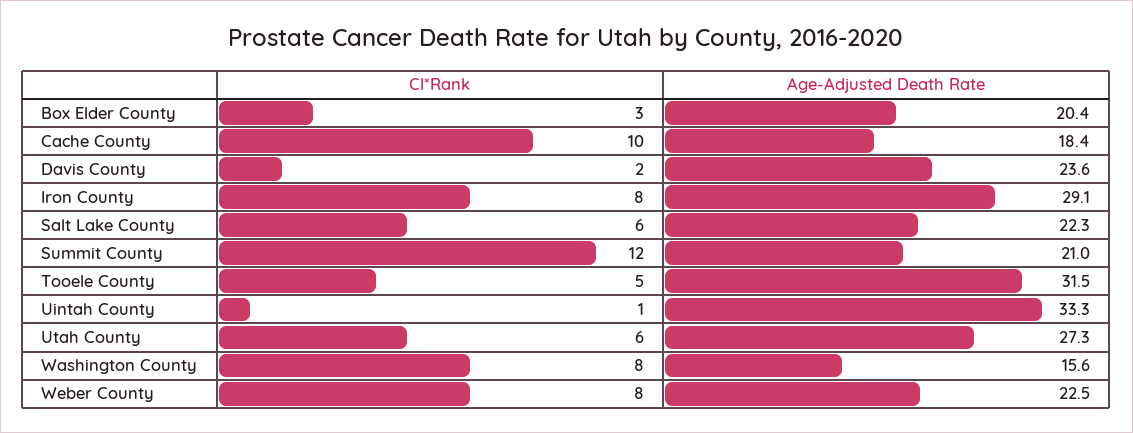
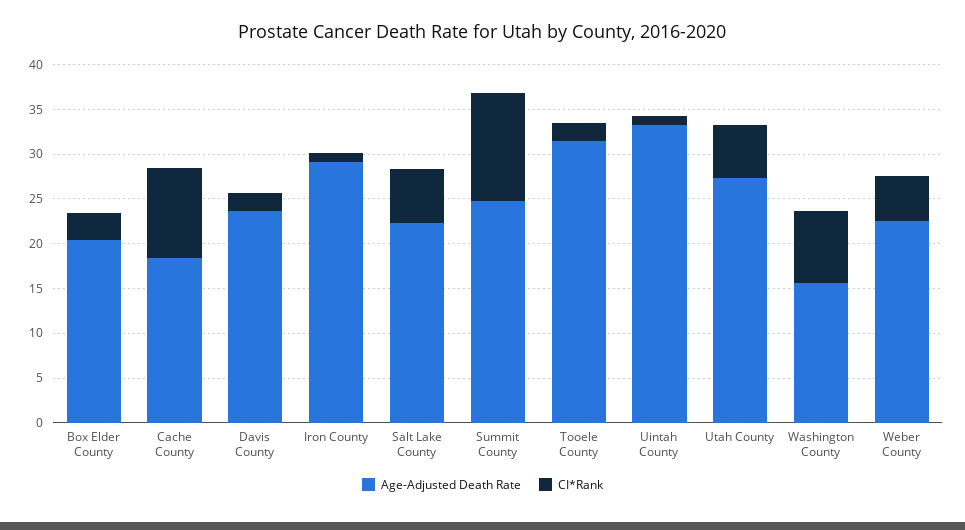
CI*Rank, Iron County: 8 -> 1
Age-Adjusted Death Rate, Summit County: 21 -> 25
CI*Rank, Tooele County: 5 -> 2
CI*Rank, Weber County: 8 -> 5

